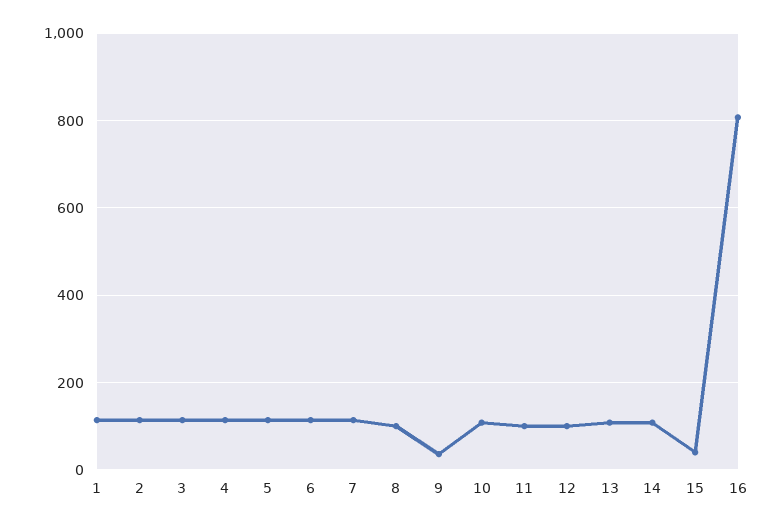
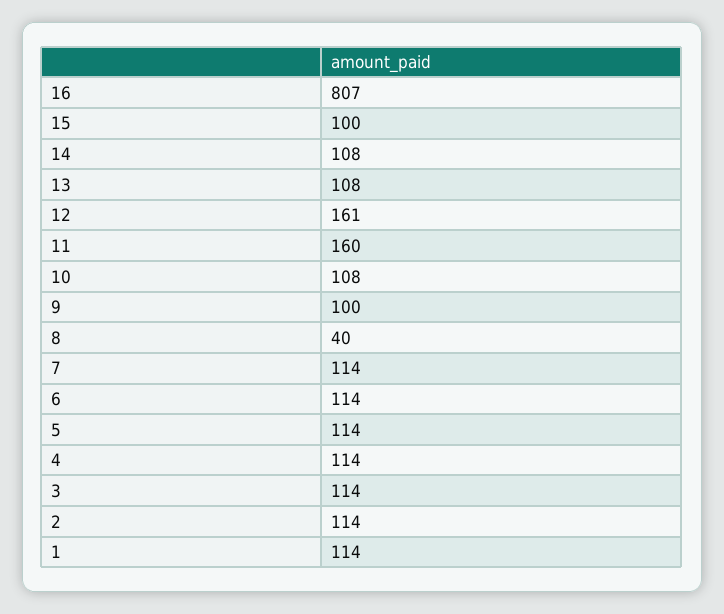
8: 100 -> 40
9: 40 -> 100
11: 100 -> 160
12: 100 -> 161
15: 40 -> 100

